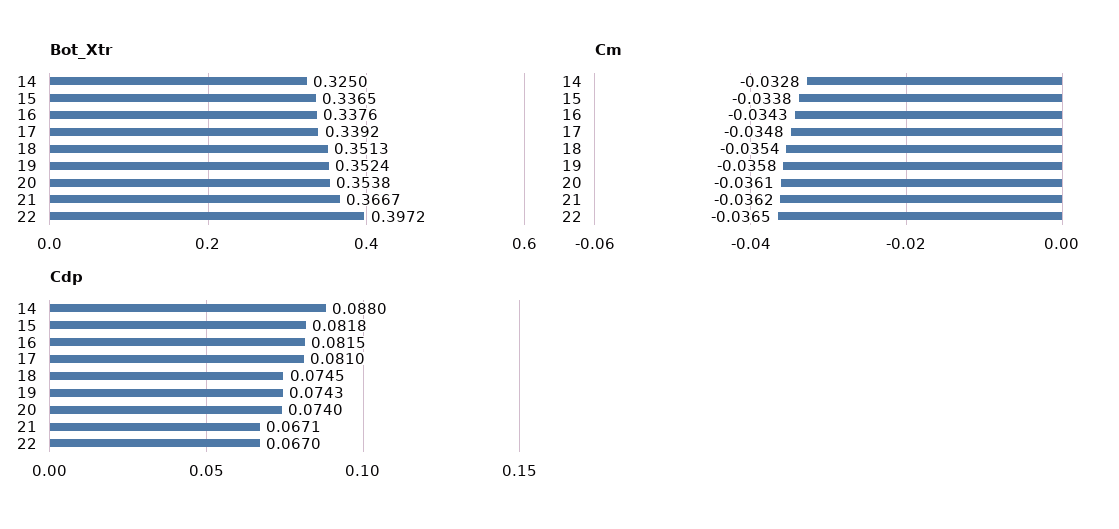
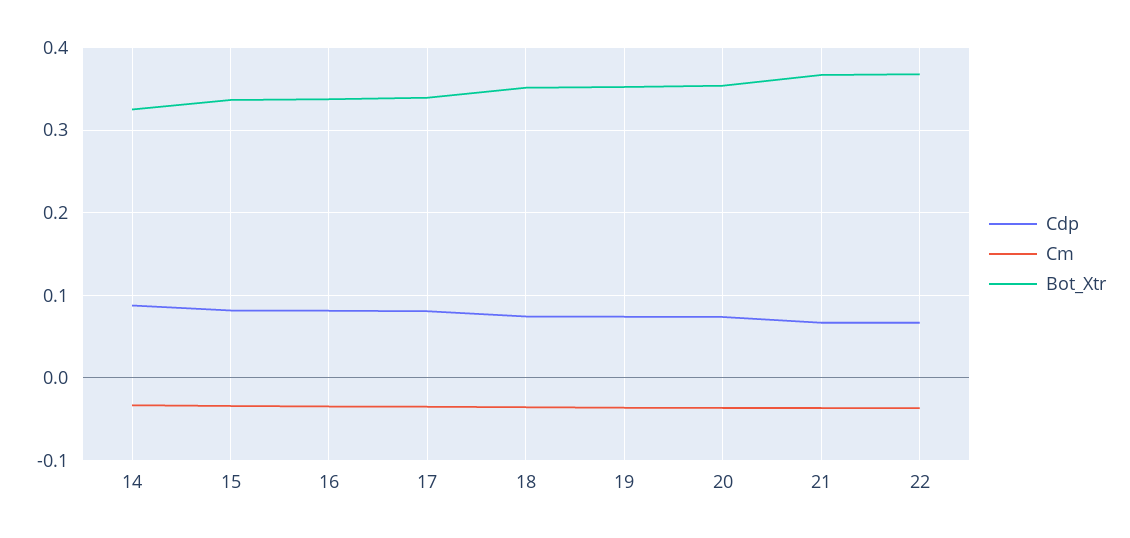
Bot_Xtr, 22: 0.3972 -> 0.37

